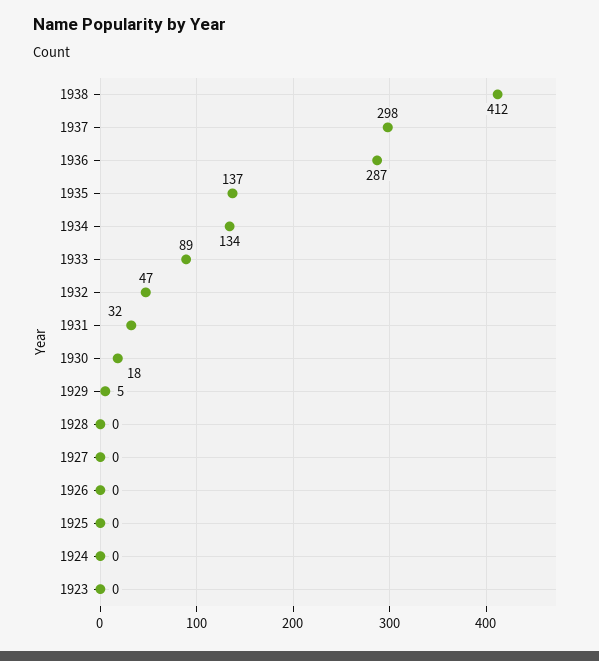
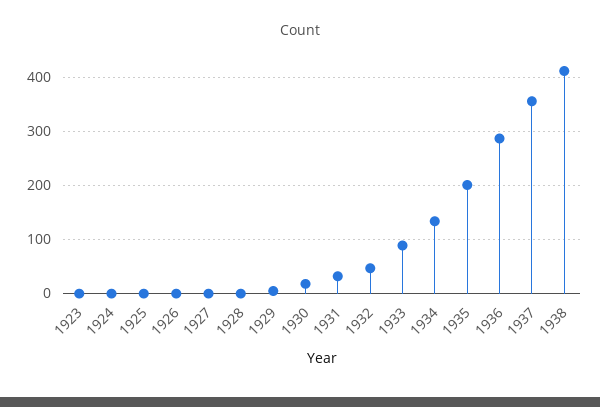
1937: 298 -> 360
1935: 137 -> 200

